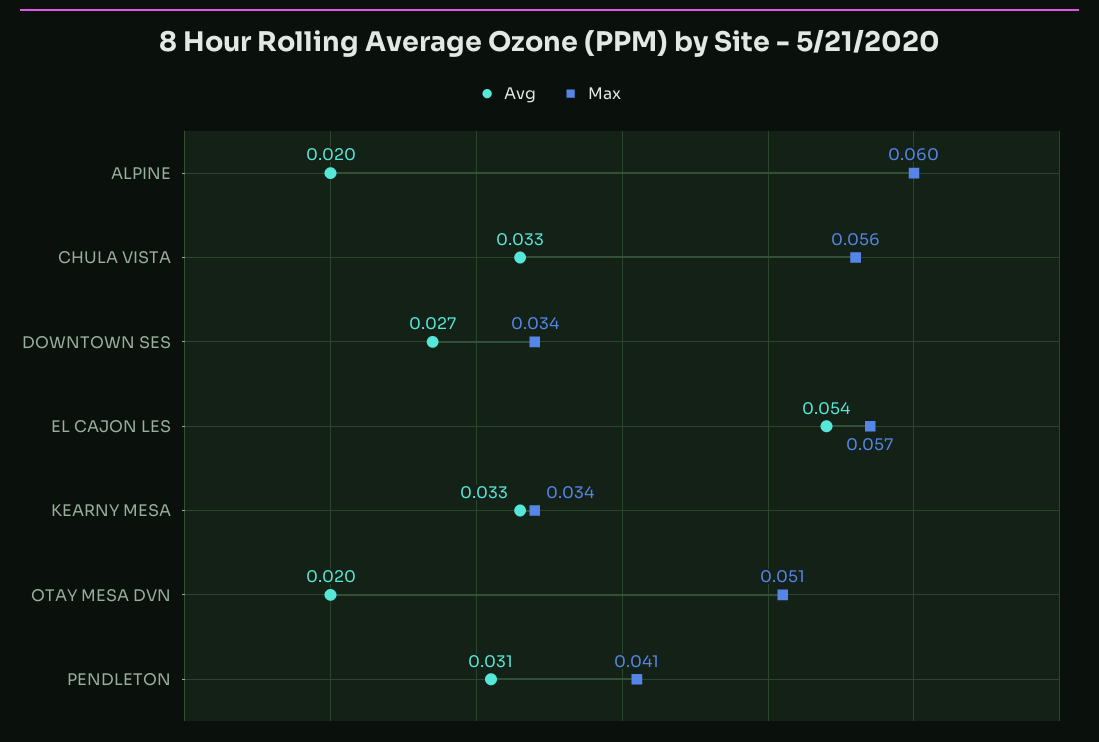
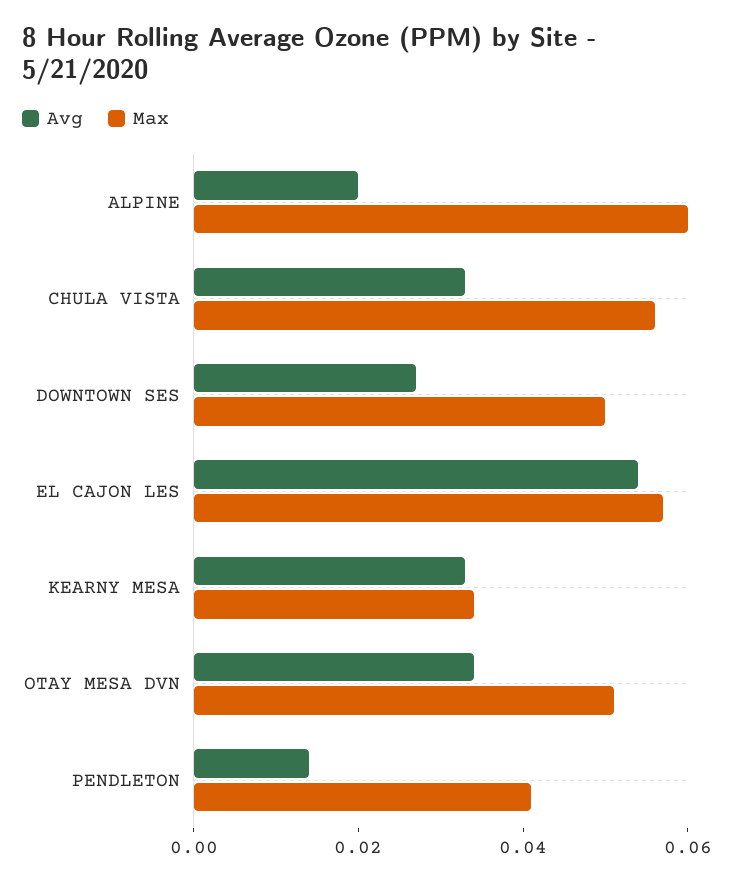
Max, DOWNTOWN SES: 0.034 -> 0.05
Avg, OTAY MESA DVN: 0.02 -> 0.035
Avg, PENDLETON: 0.031 -> 0.015

